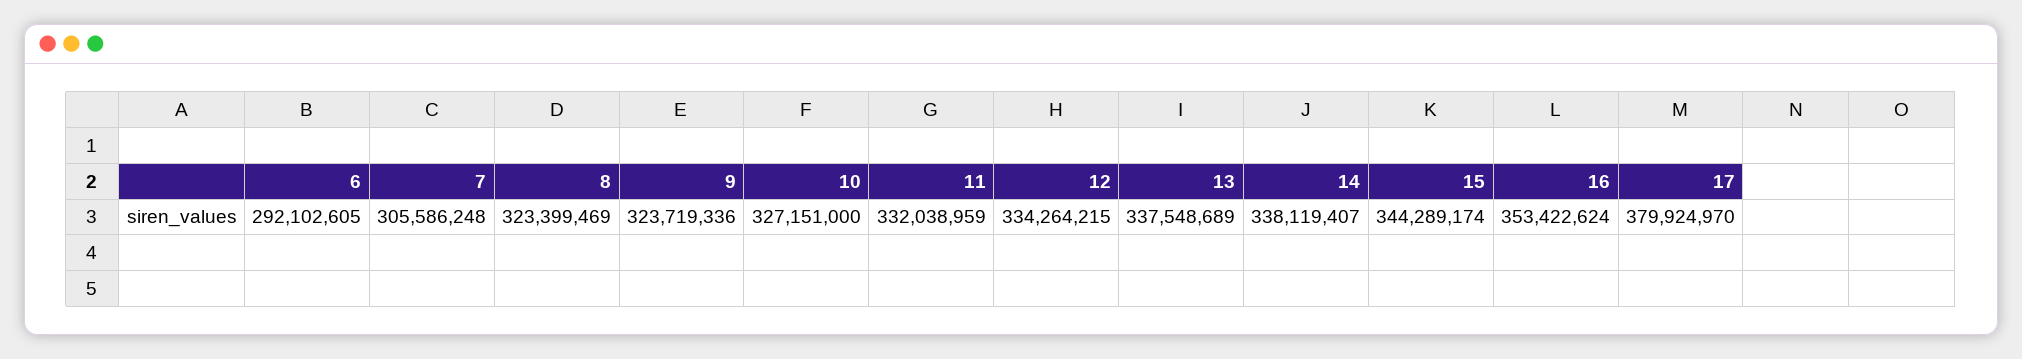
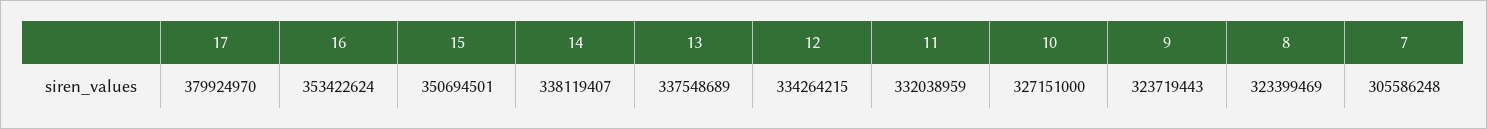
6: 292102605 -> none
9: 323719336 -> 323719443
15: 344289174 -> 350694501

